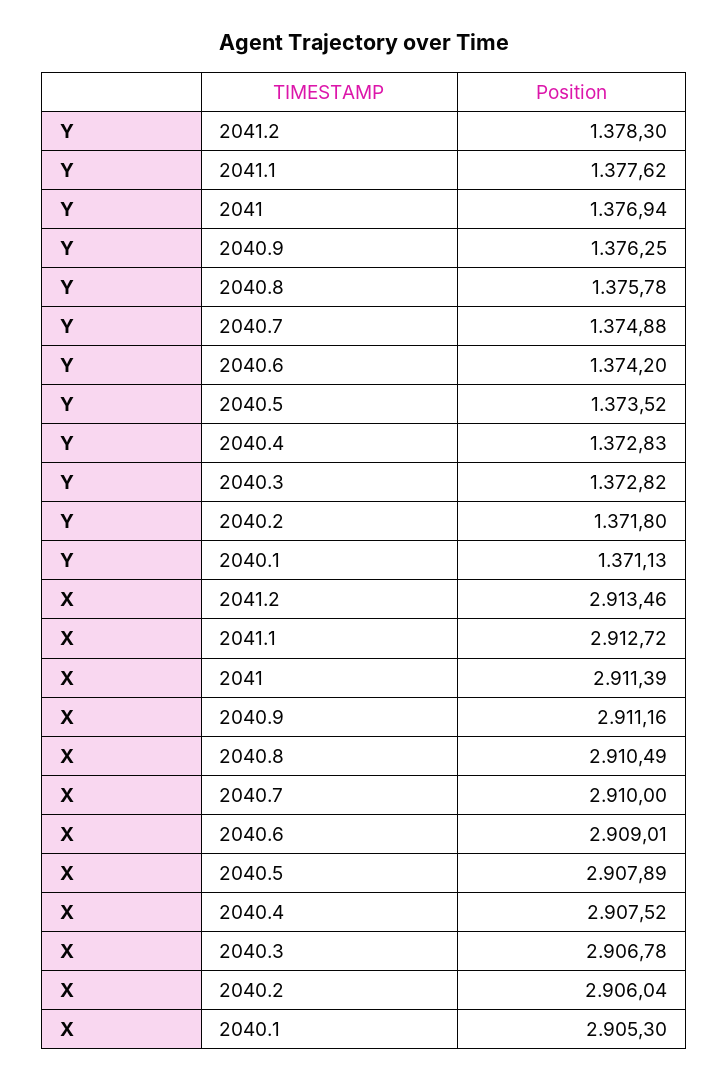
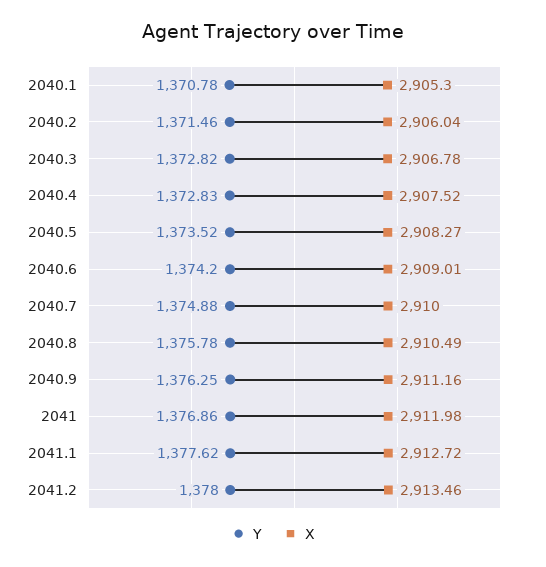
Y, 2041.2: 1378.3 -> 1378
Y, 2041: 1376.94 -> 1376.86
Y, 2040.2: 1371.8 -> 1371.46
Y, 2040.1: 1371.13 -> 1370.78
X, 2041: 2911.39 -> 2911.98
X, 2040.5: 2907.89 -> 2908.27

